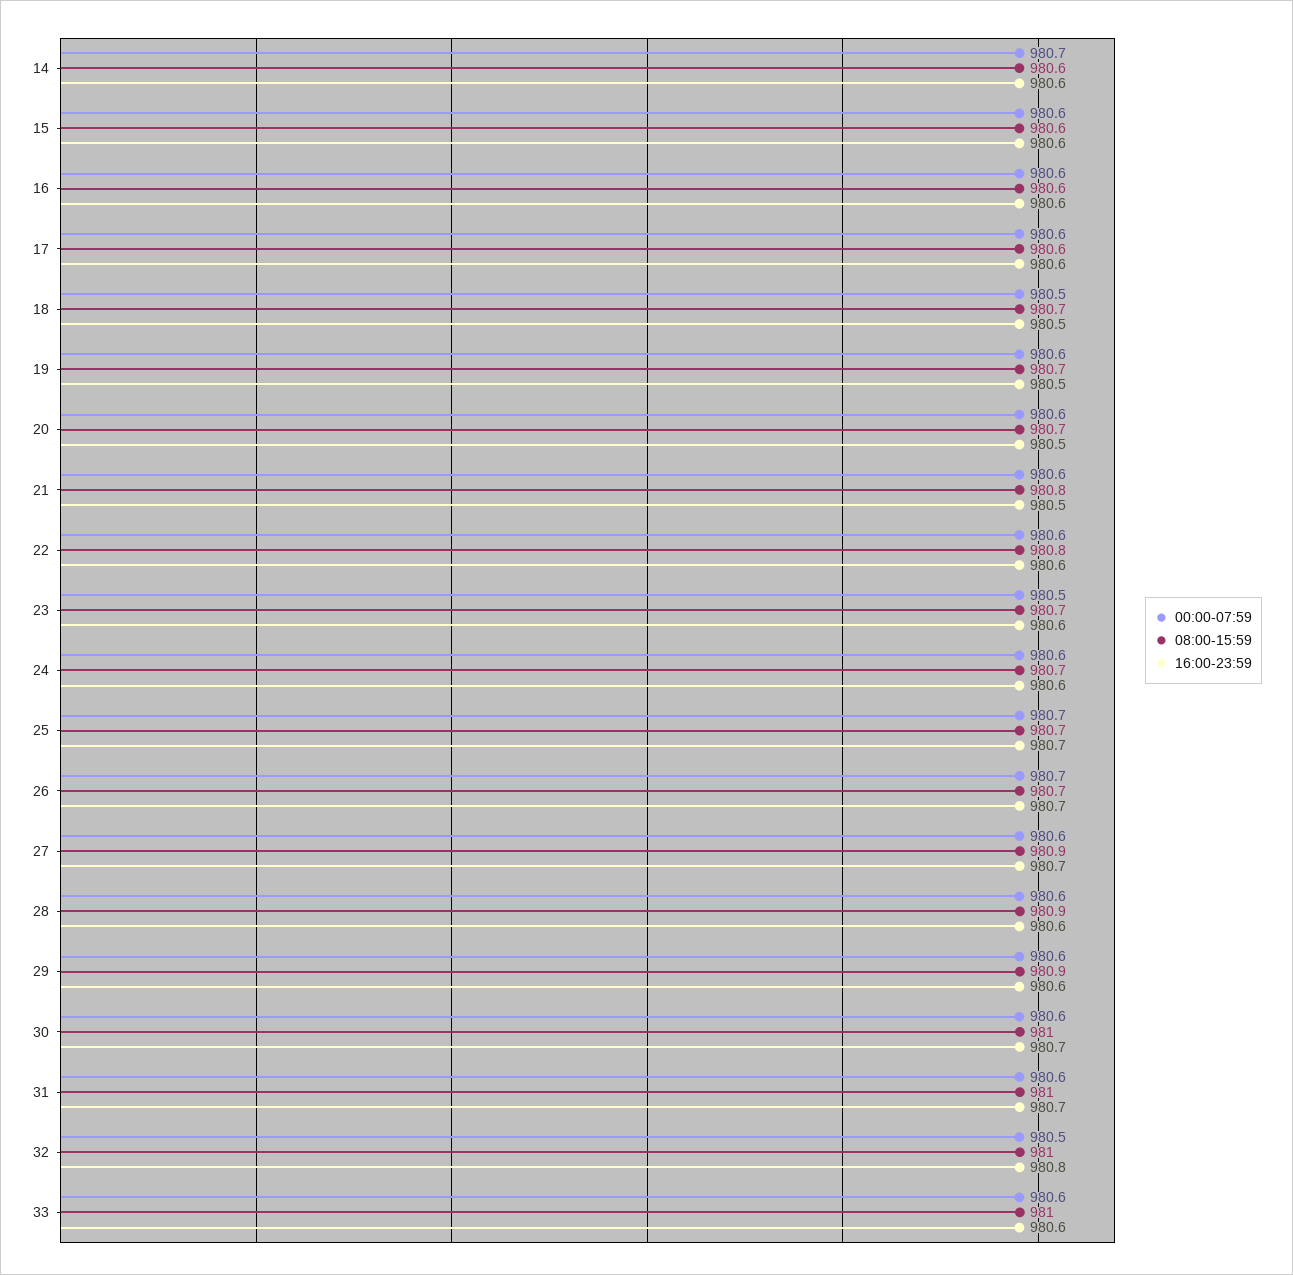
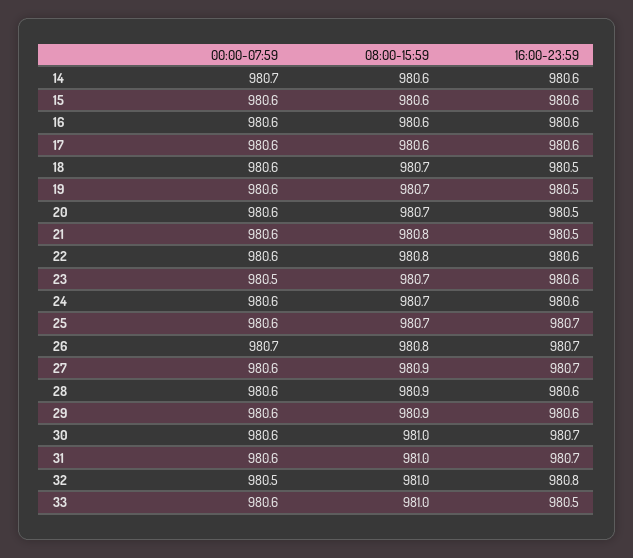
00:00-07:59, 18: 980.5 -> 980.6
00:00-07:59, 25: 980.7 -> 980.6
08:00-15:59, 26: 980.7 -> 980.8
16:00-23:59, 33: 980.6 -> 980.5

